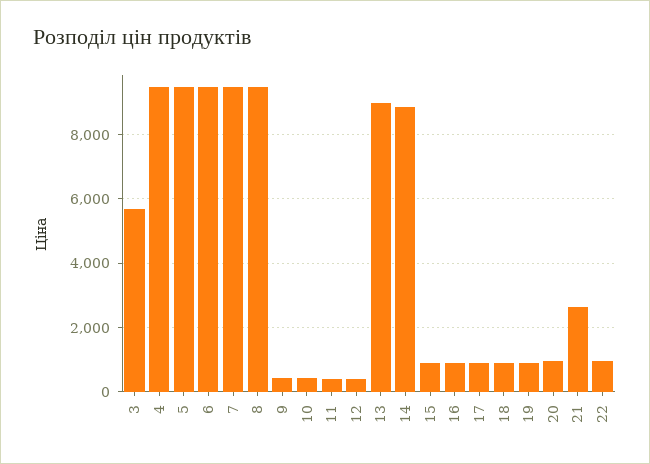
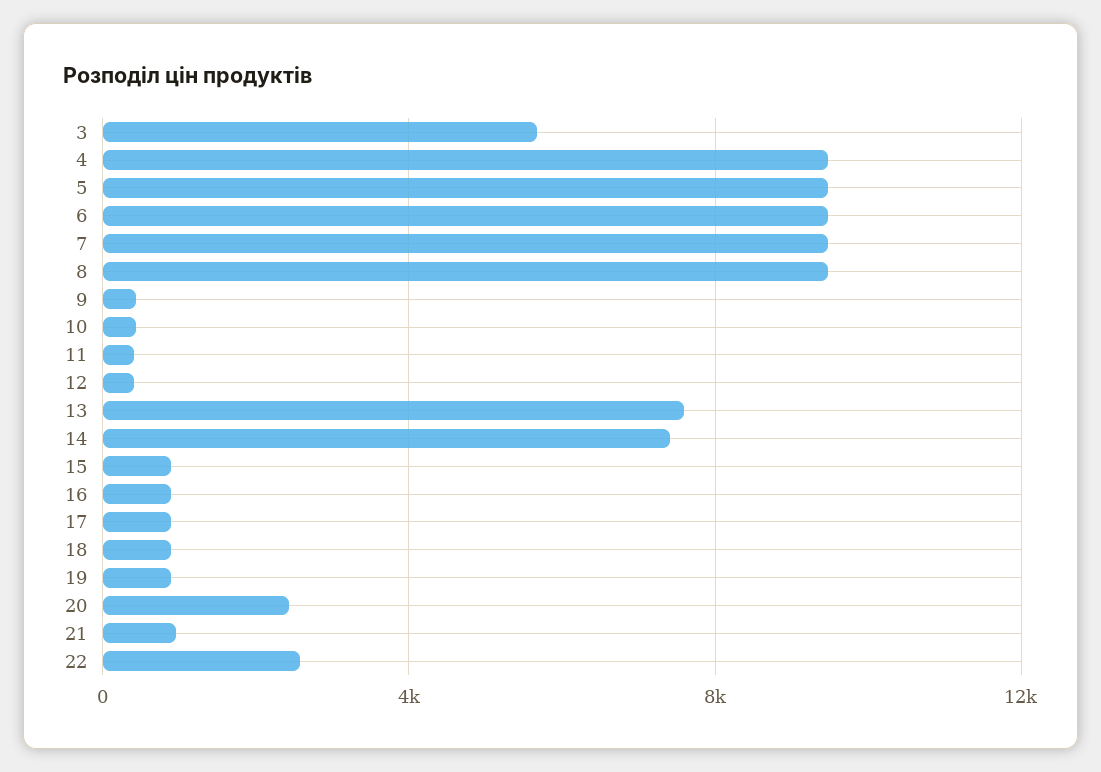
13: 9000 -> 7500
14: 8800 -> 7500
20: 1000 -> 2500
21: 2600 -> 1000
22: 1000 -> 2500

